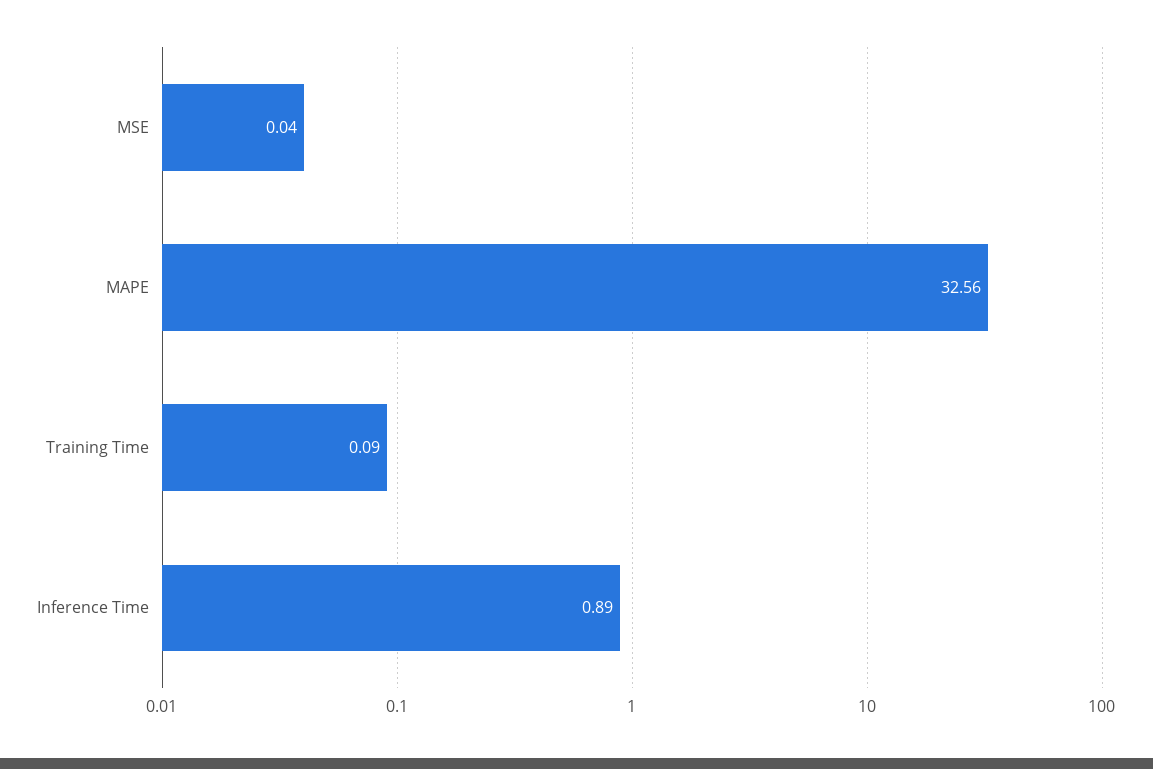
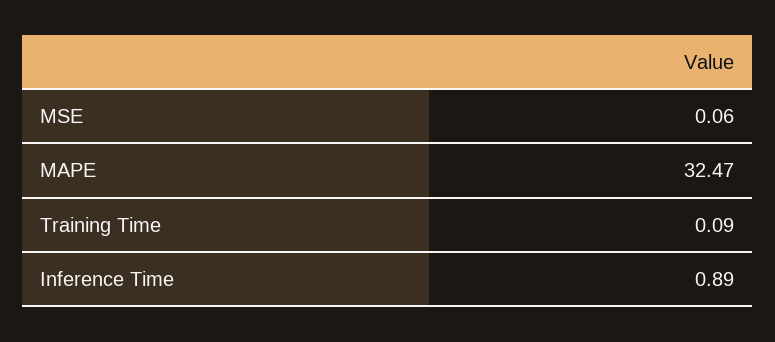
MSE: 0.04 -> 0.06
MAPE: 32.56 -> 32.47

